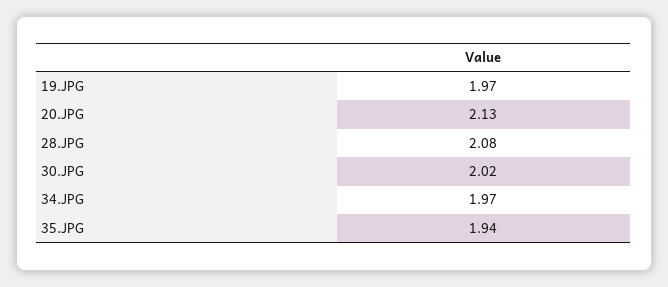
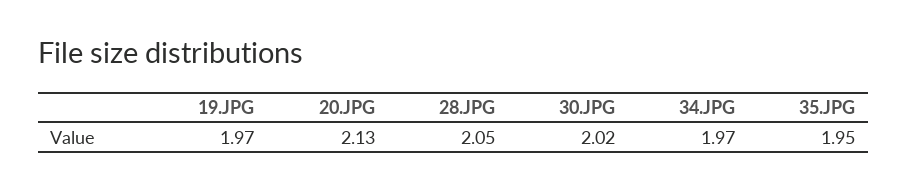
28.JPG: 2.08 -> 2.05
35.JPG: 1.94 -> 1.95

